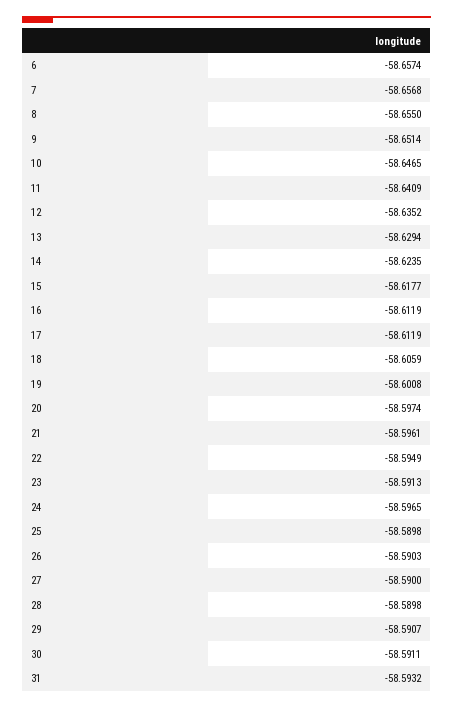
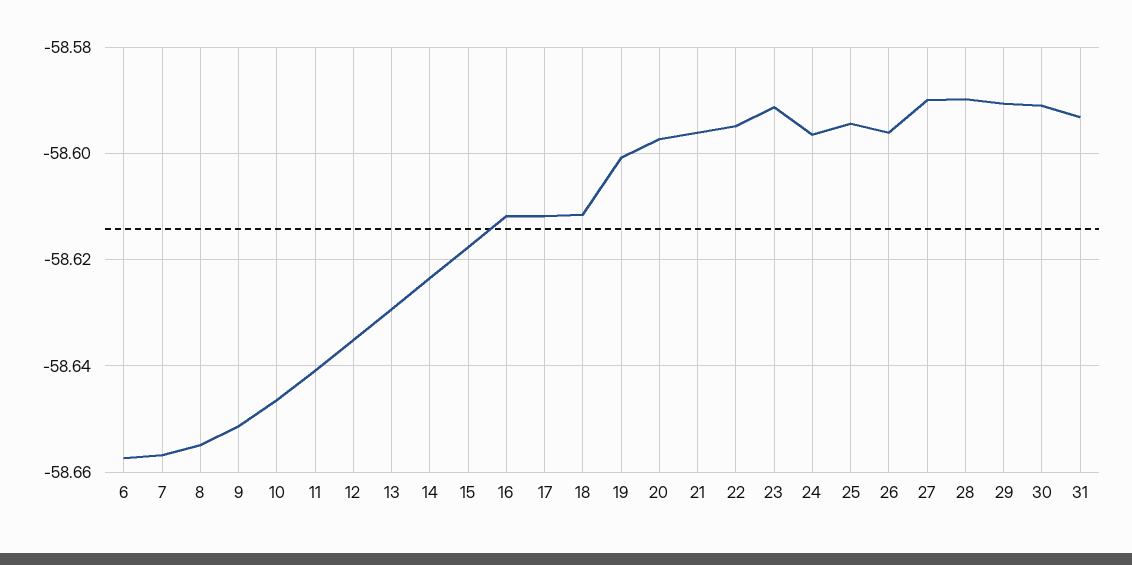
18: -58.6059 -> -58.612
25: -58.5898 -> -58.594
26: -58.5903 -> -58.596

